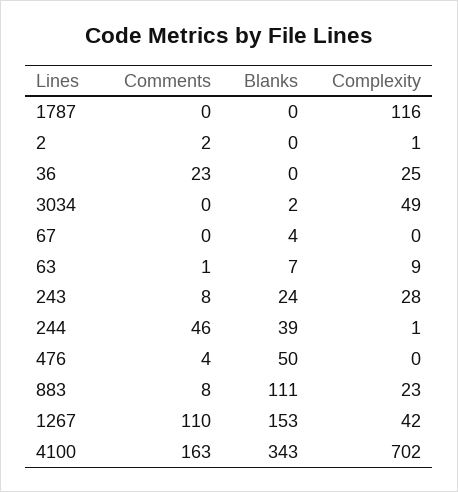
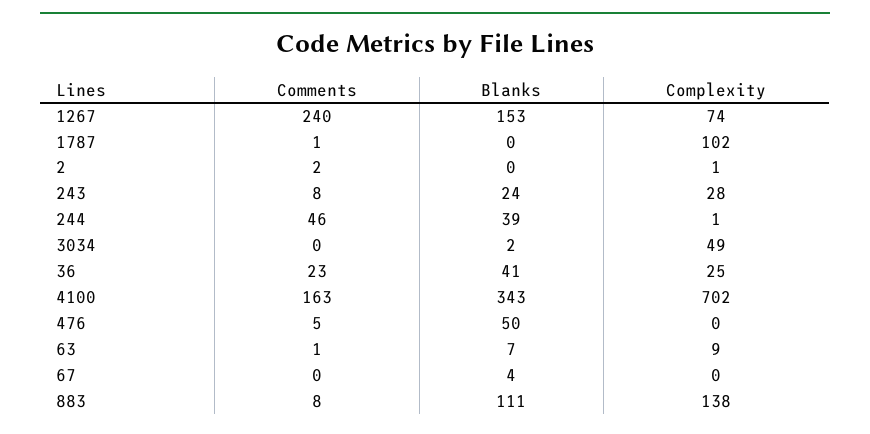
Comments, 1787: 0 -> 1
Complexity, 1787: 116 -> 102
Blanks, 36: 0 -> 41
Comments, 476: 4 -> 5
Complexity, 883: 23 -> 138
Comments, 1267: 110 -> 240
Complexity, 1267: 42 -> 74

